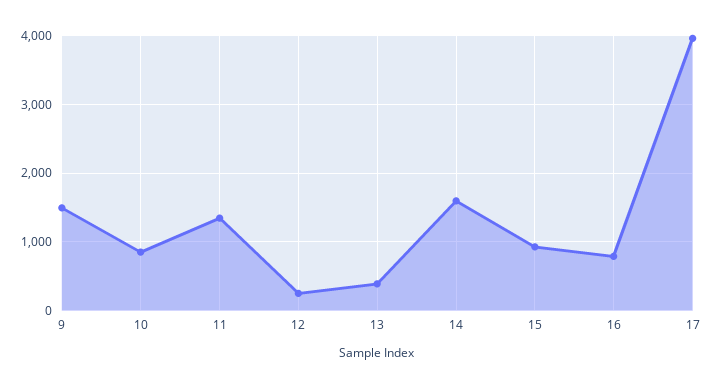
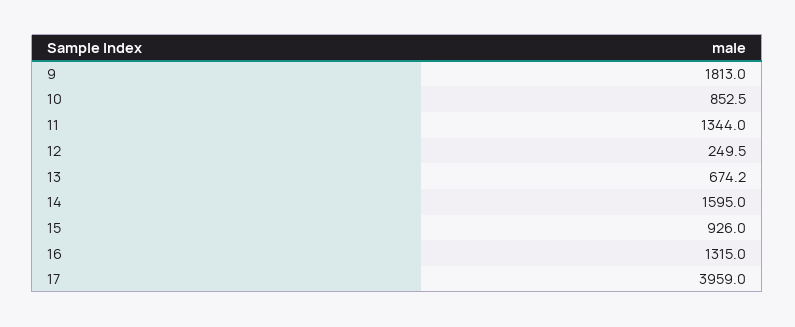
9: 1500 -> 1813
13: 400 -> 674.2
16: 800 -> 1315

